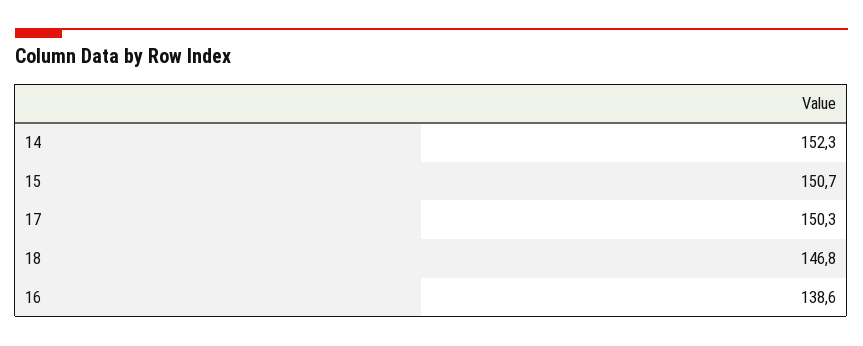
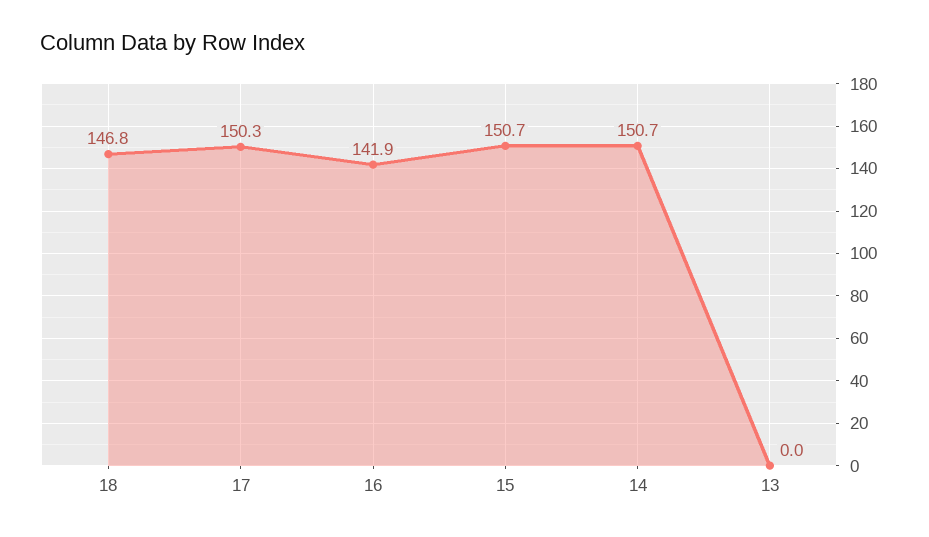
14: 152.3 -> 150.7
16: 138.6 -> 141.9
13: none -> 0

